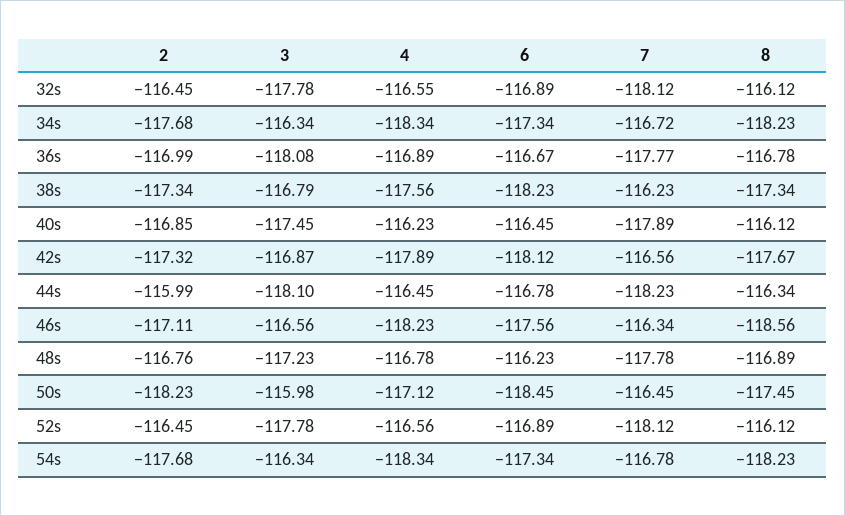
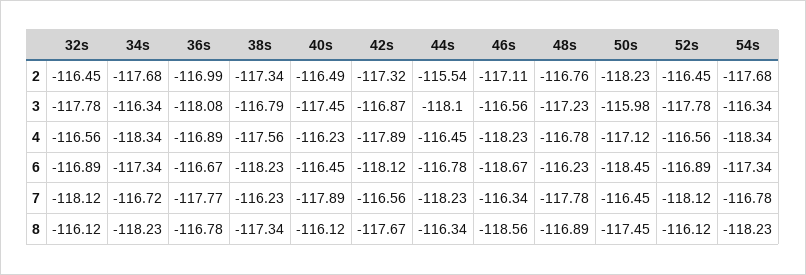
4, 32s: -116.55 -> -116.56
2, 40s: -116.85 -> -116.49
2, 44s: -115.99 -> -115.54
6, 46s: -117.56 -> -118.67

